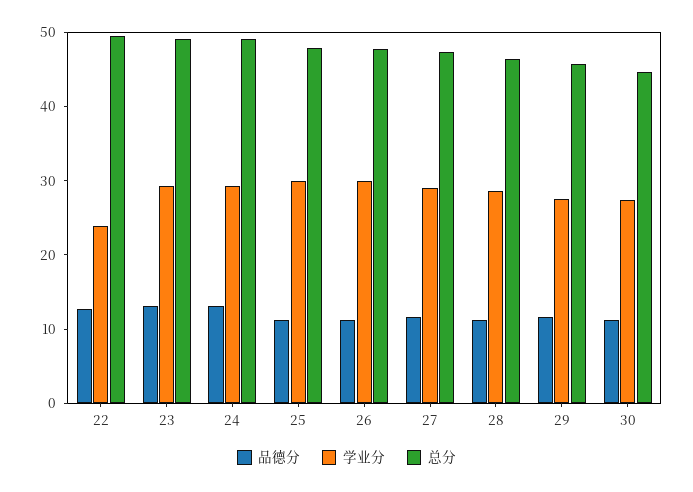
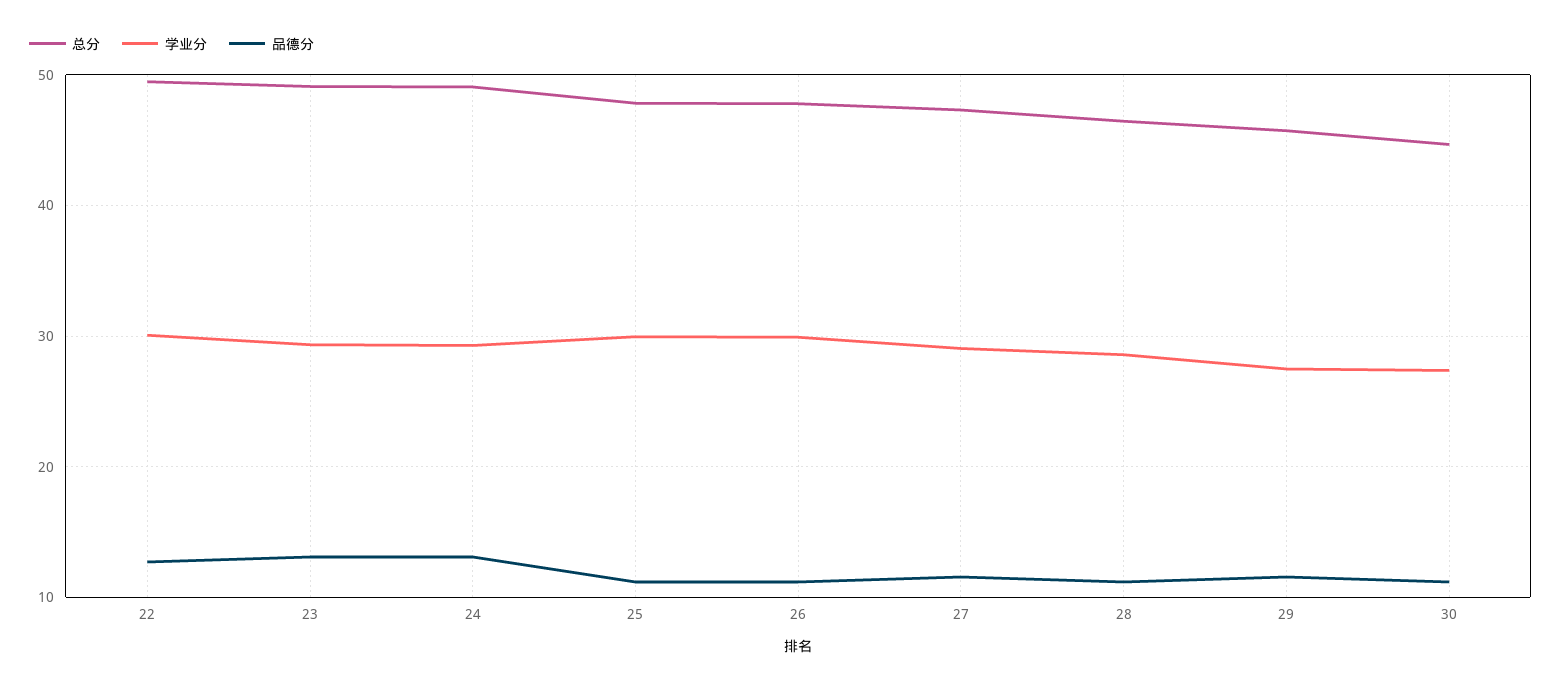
学业分, 22: 24 -> 30

